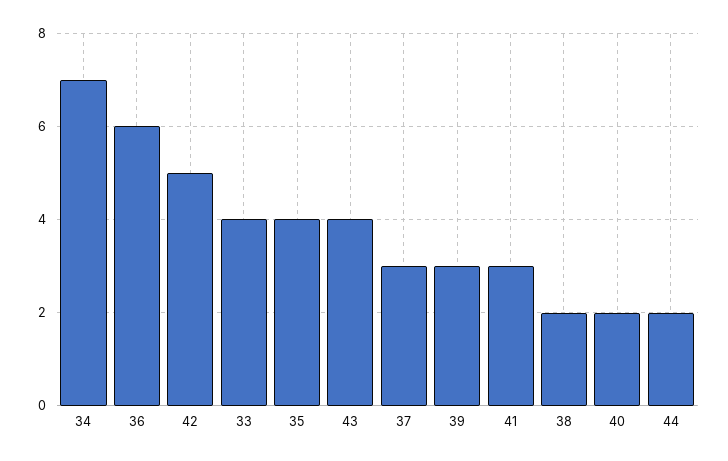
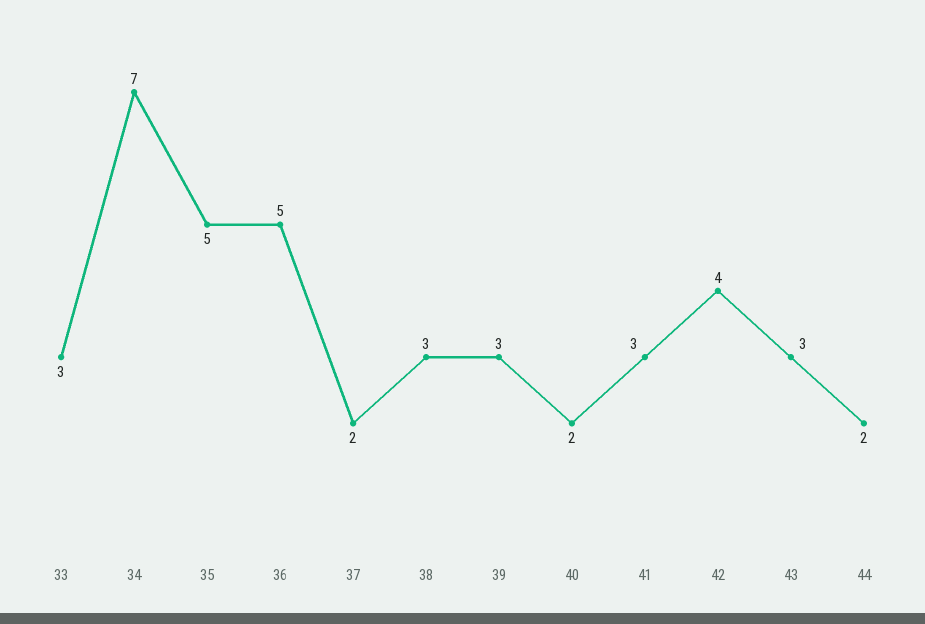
36: 6 -> 5
42: 5 -> 4
33: 4 -> 3
35: 4 -> 5
43: 4 -> 3
37: 3 -> 2
38: 2 -> 3

